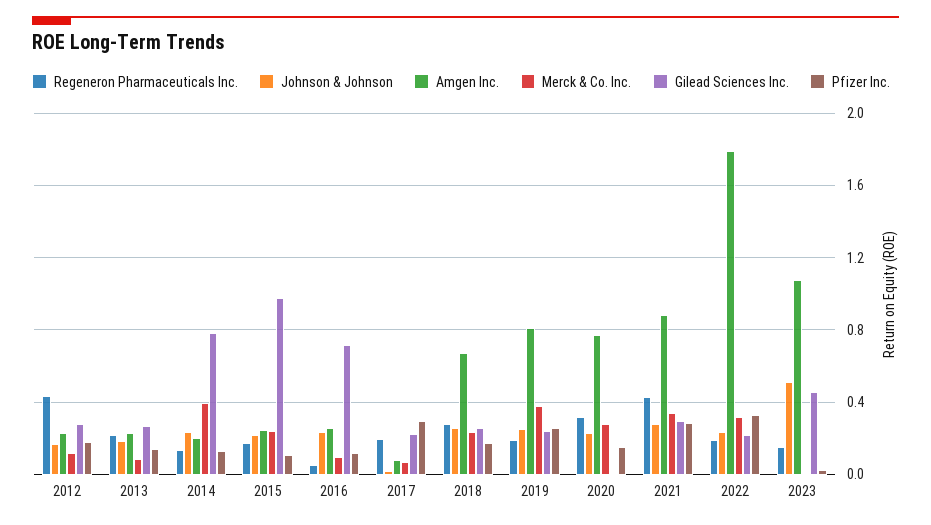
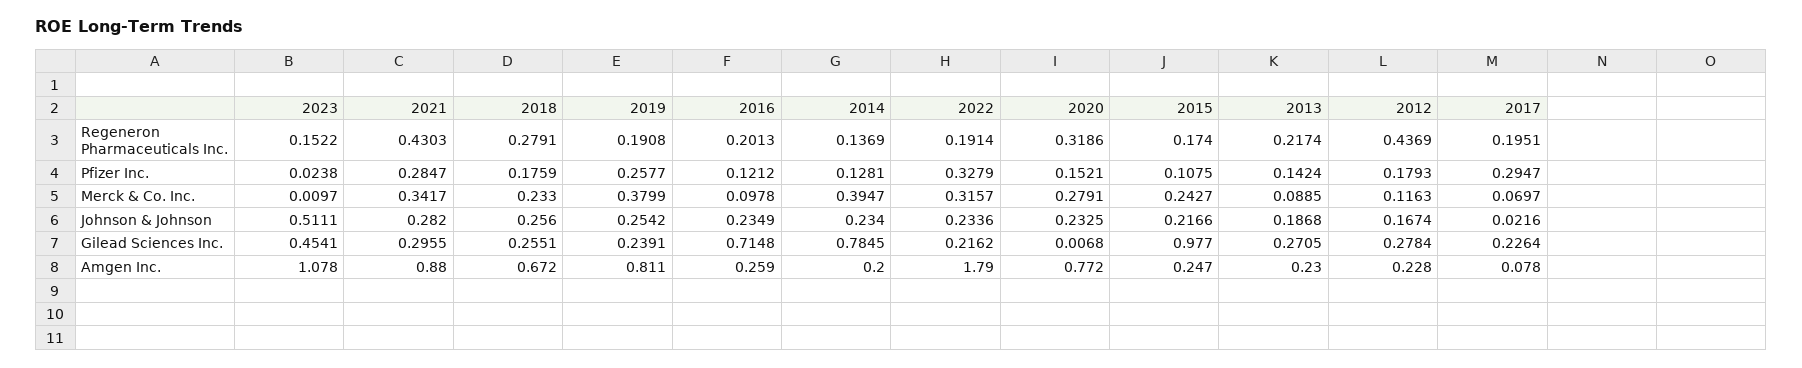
Regeneron Pharmaceuticals Inc., 2016: 0.05 -> 0.2013

